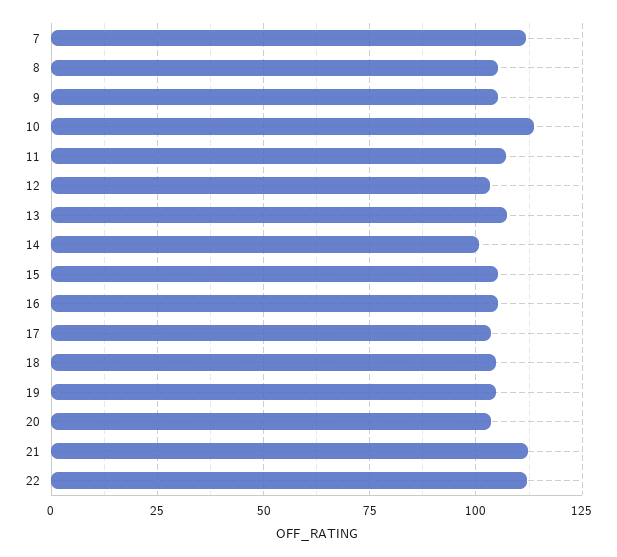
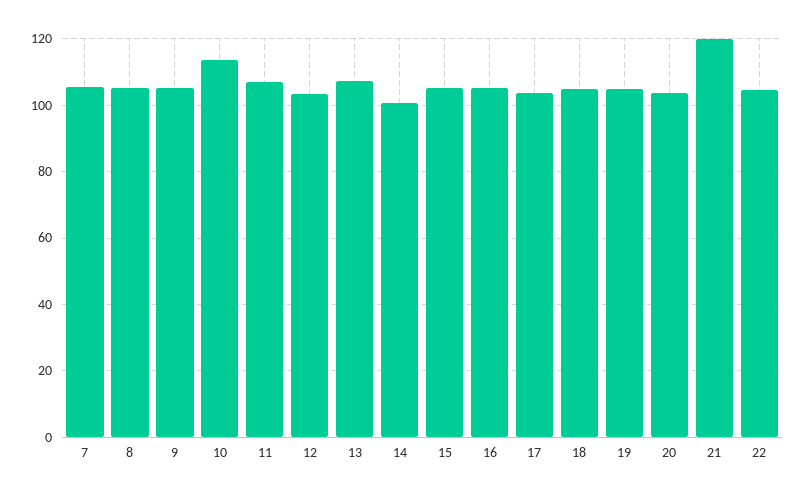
7: 112.5 -> 106
21: 112.5 -> 120
22: 112.5 -> 104

